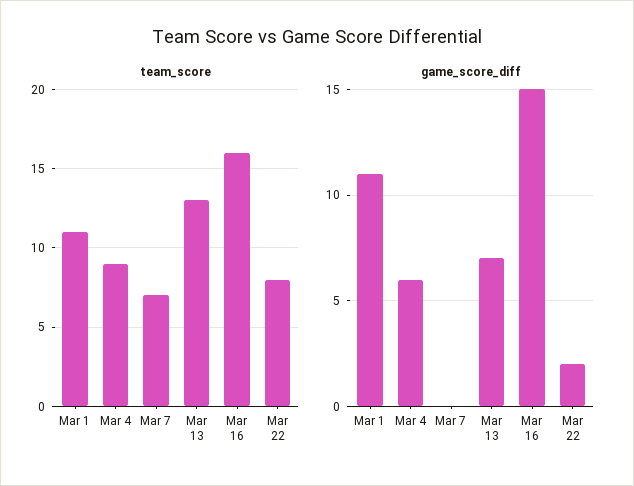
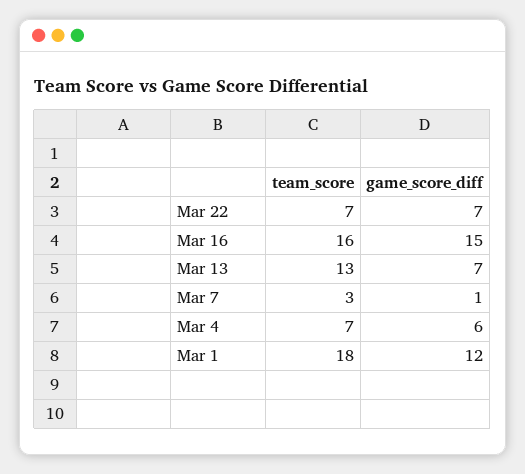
team_score, Mar 1: 11 -> 18
team_score, Mar 4: 9 -> 7
team_score, Mar 7: 7 -> 3
team_score, Mar 22: 8 -> 7
game_score_diff, Mar 1: 11 -> 12
game_score_diff, Mar 7: 0 -> 1
game_score_diff, Mar 22: 2 -> 7

